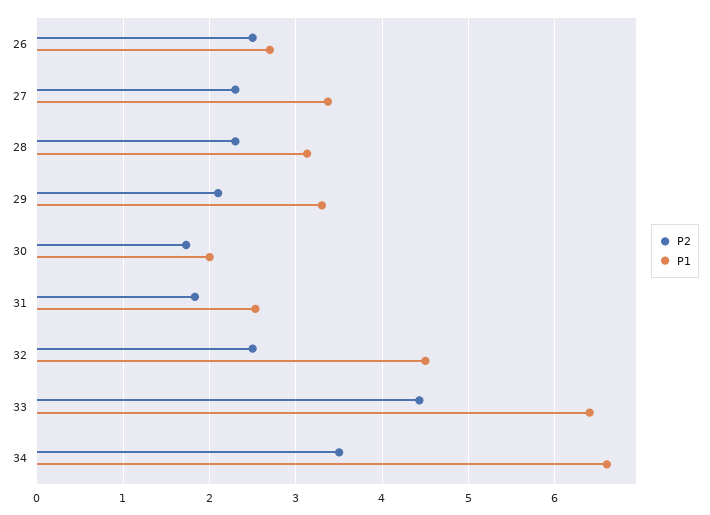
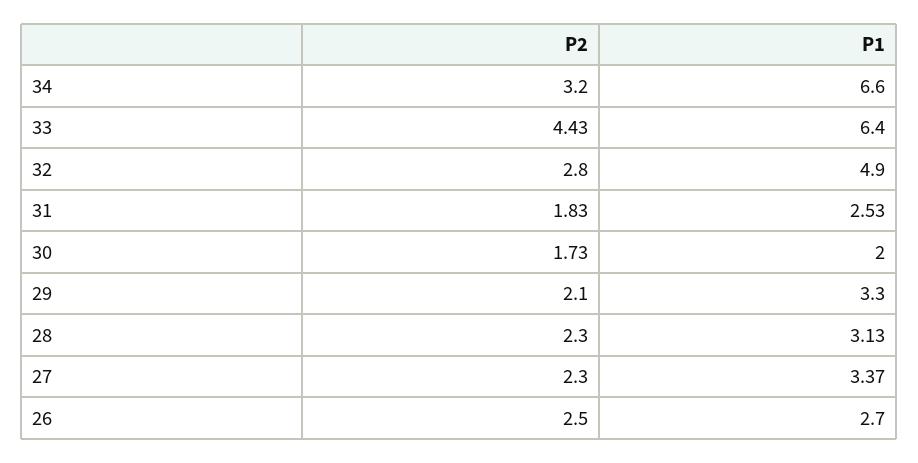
P2, 32: 2.5 -> 2.8
P1, 32: 4.5 -> 4.9
P2, 34: 3.5 -> 3.2

